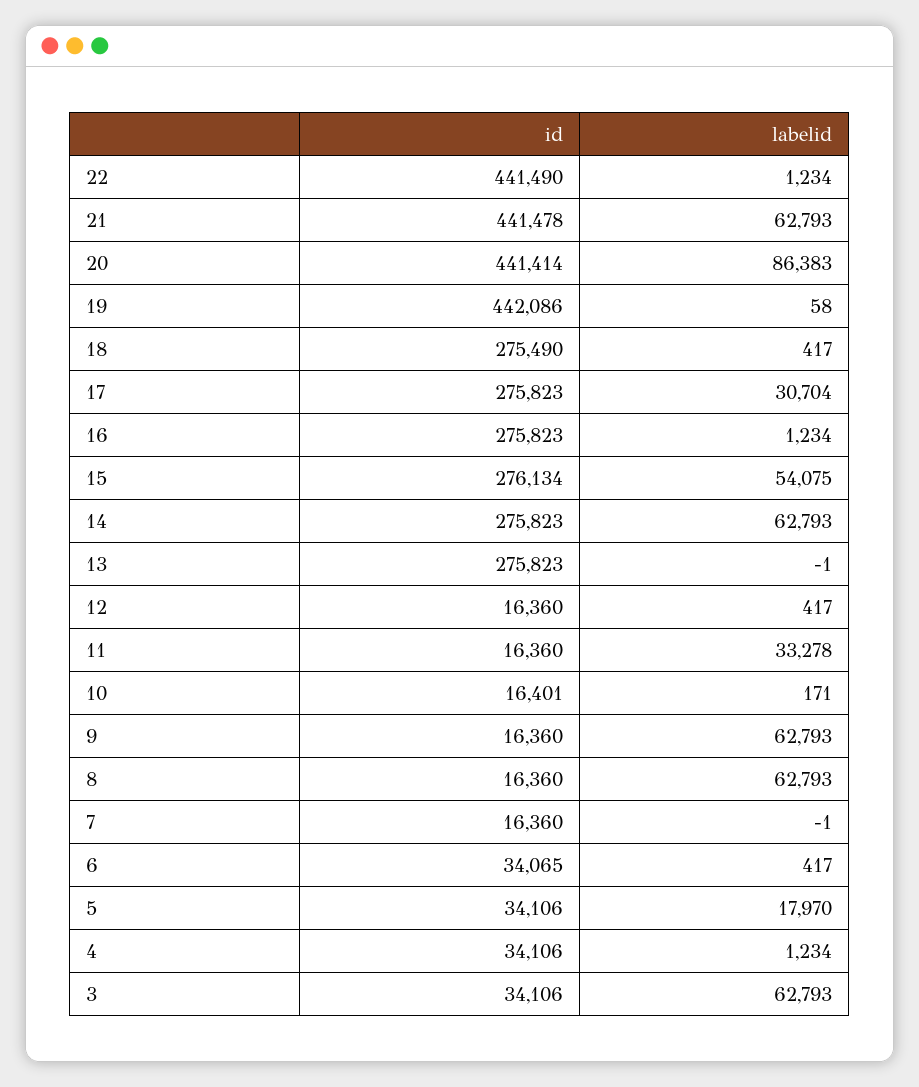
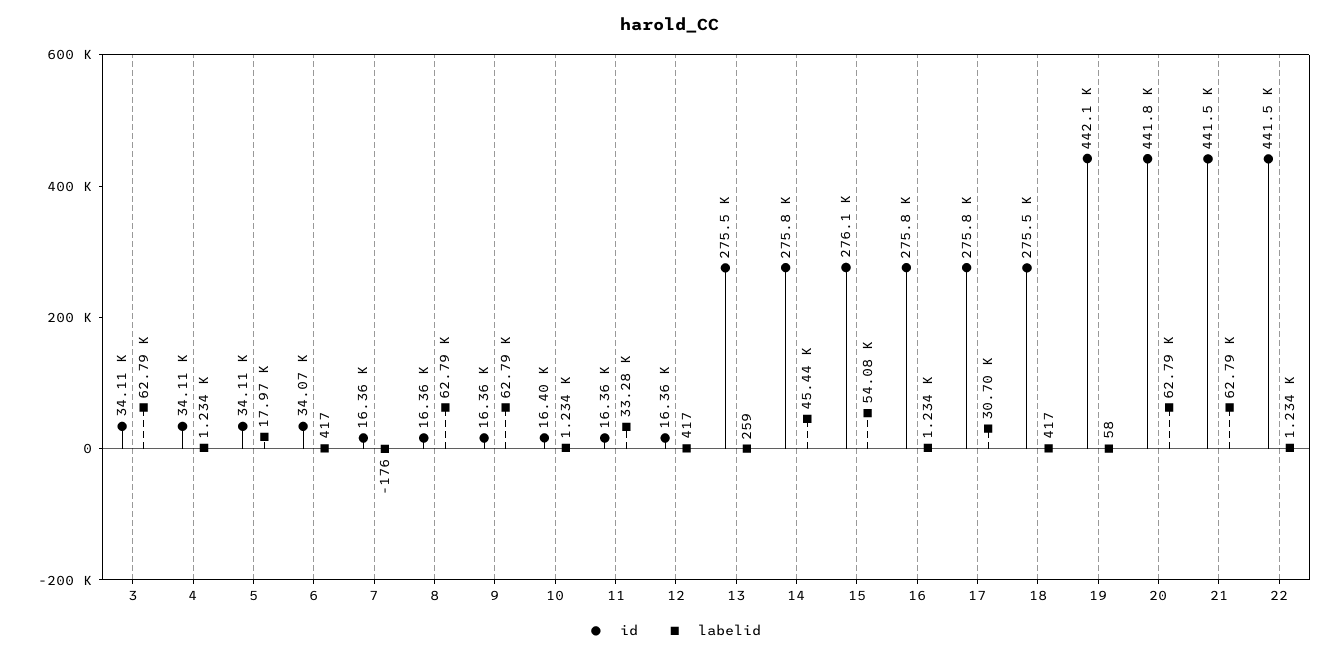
id, 20: 441414 -> 441800
labelid, 20: 86383 -> 62790
labelid, 14: 62793 -> 45440
id, 13: 275823 -> 275500
labelid, 13: -1 -> 259
labelid, 10: 171 -> 1234
labelid, 7: -1 -> -176

